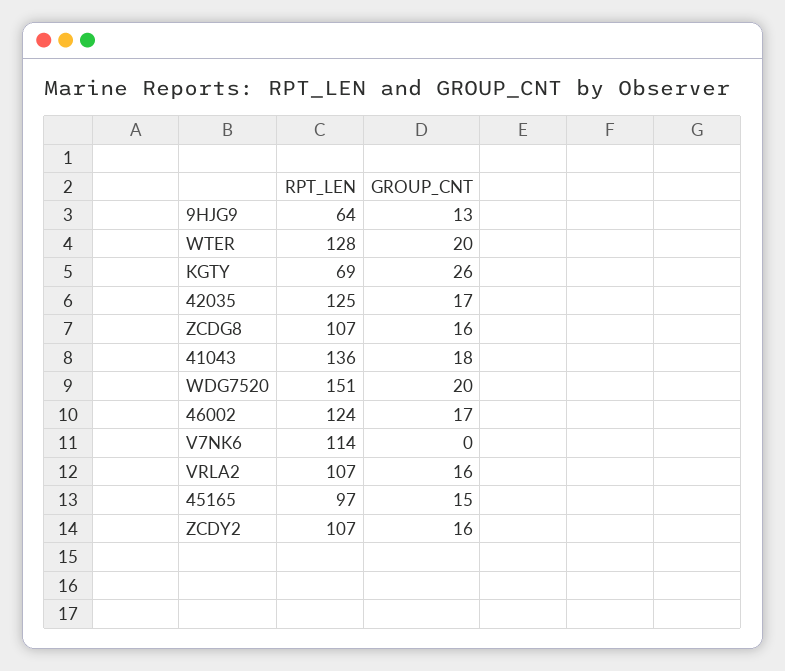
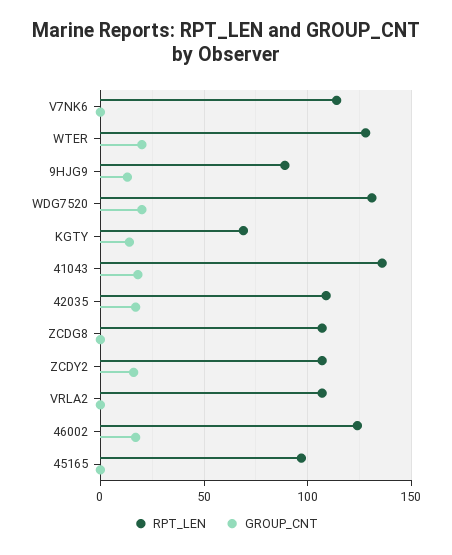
RPT_LEN, 9HJG9: 64 -> 90
GROUP_CNT, KGTY: 26 -> 15
RPT_LEN, 42035: 125 -> 110
GROUP_CNT, ZCDG8: 16 -> 0
RPT_LEN, WDG7520: 151 -> 130
GROUP_CNT, VRLA2: 16 -> 0
GROUP_CNT, 45165: 15 -> 0

